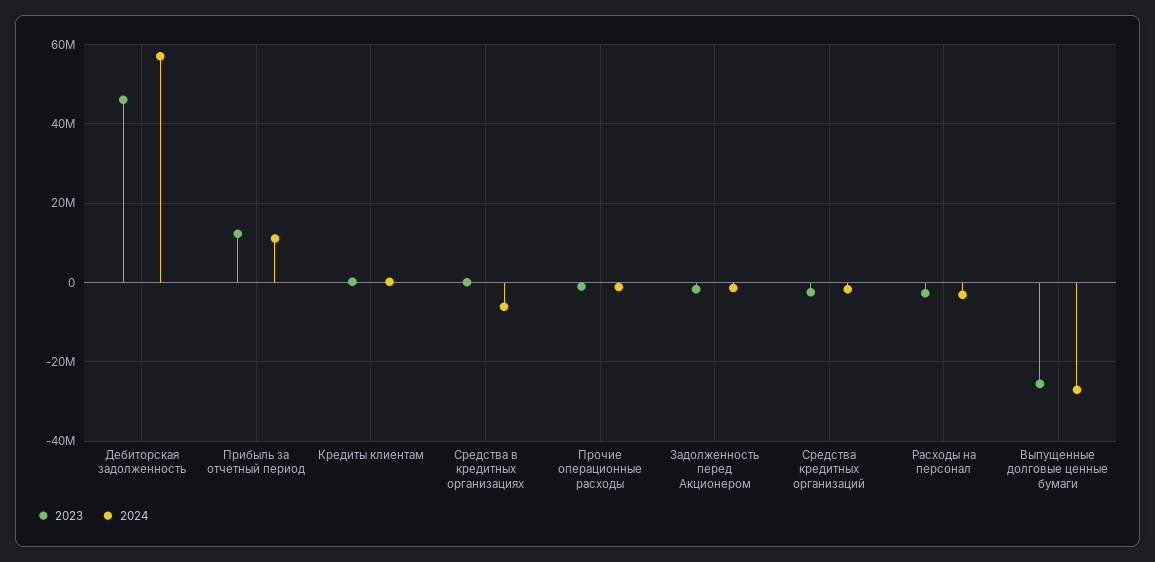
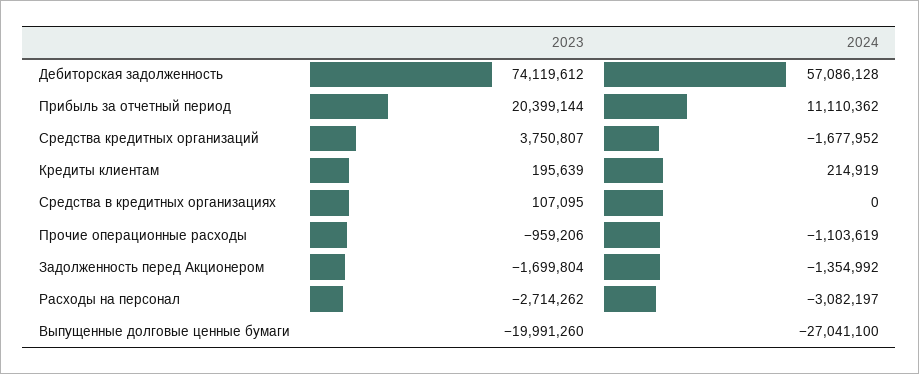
2023, Дебиторская задолженность: 46000000 -> 74119612
2023, Прибыль за отчетный период: 12000000 -> 20399144
2024, Средства в кредитных организациях: -6000000 -> 0
2023, Средства кредитных организаций: -2000000 -> 3750807
2023, Выпущенные долговые ценные бумаги: -26000000 -> -19991260

